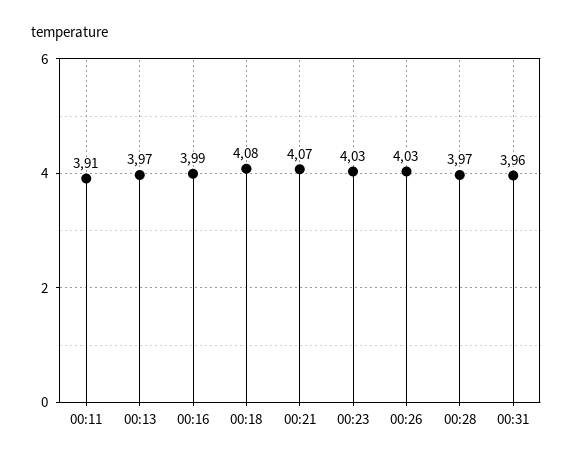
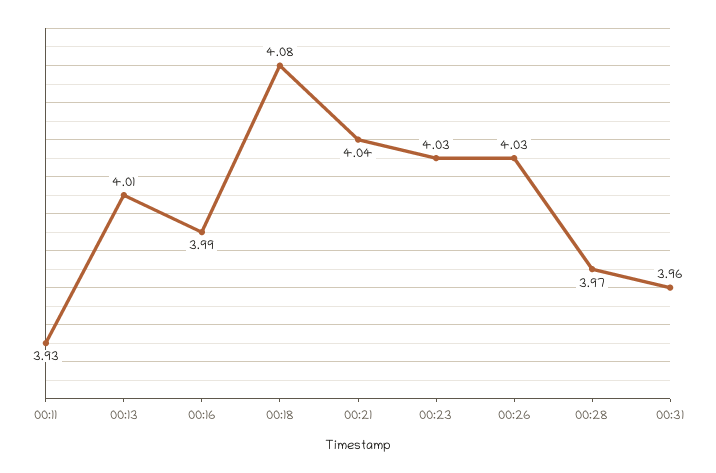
00:11: 3.91 -> 3.93
00:13: 3.97 -> 4.01
00:21: 4.07 -> 4.04

